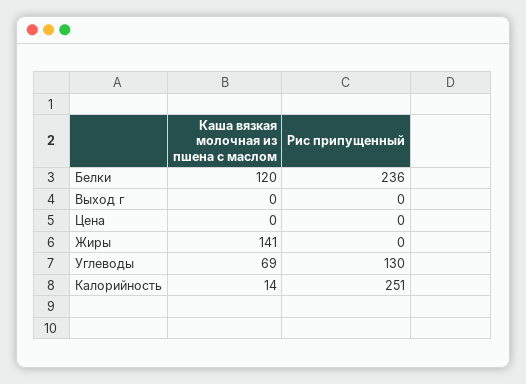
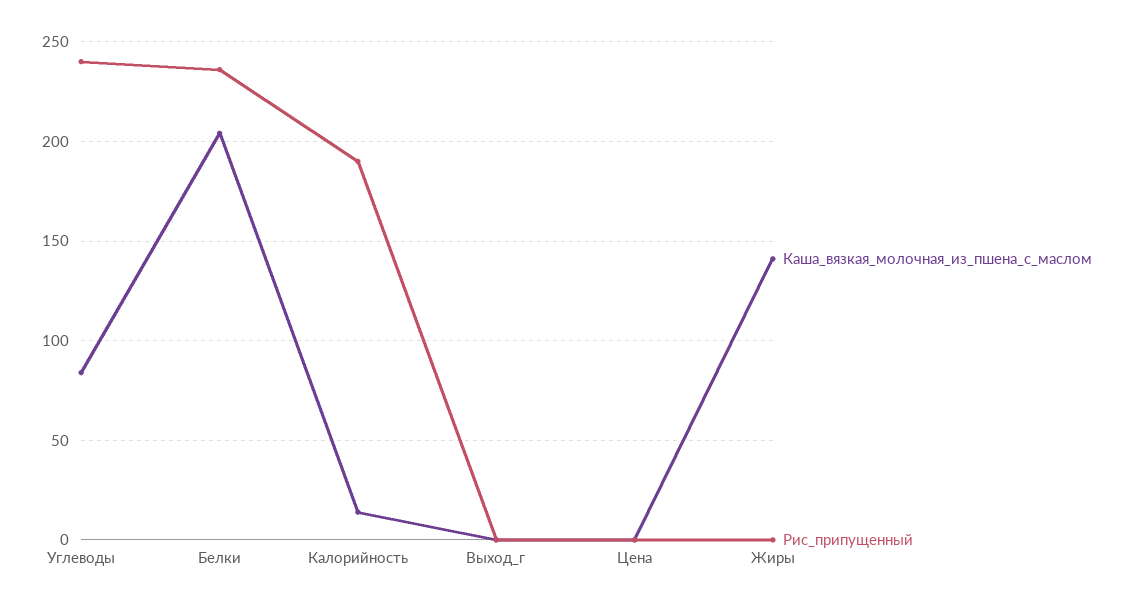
Каша вязкая молочная из пшена с маслом, Белки: 120 -> 205
Каша вязкая молочная из пшена с маслом, Углеводы: 69 -> 85
Рис припущенный, Углеводы: 130 -> 240
Рис припущенный, Калорийность: 251 -> 190

